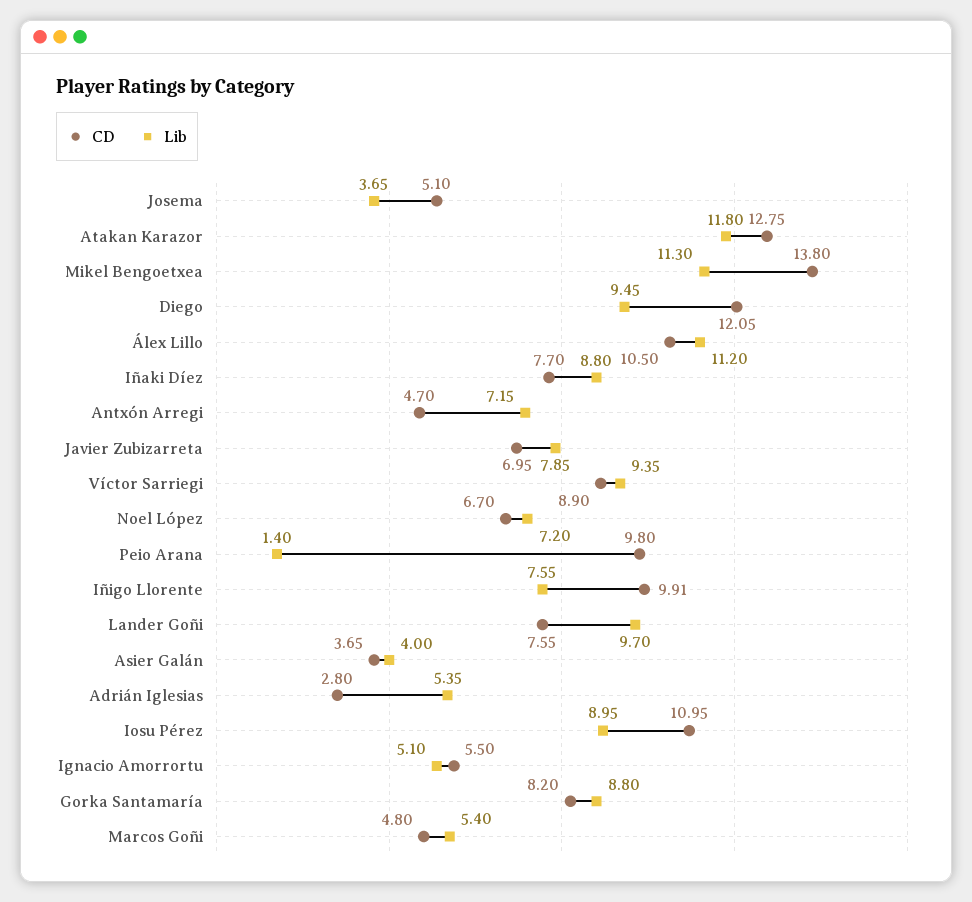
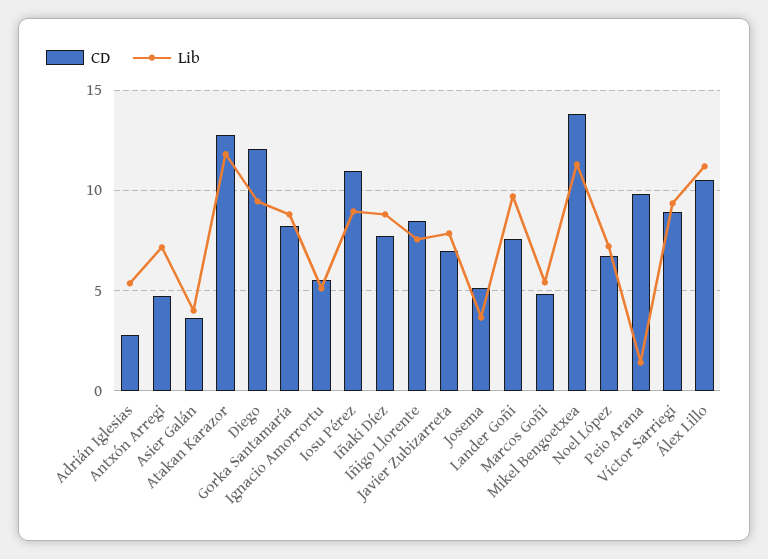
CD, Iñigo Llorente: 9.91 -> 8.5

